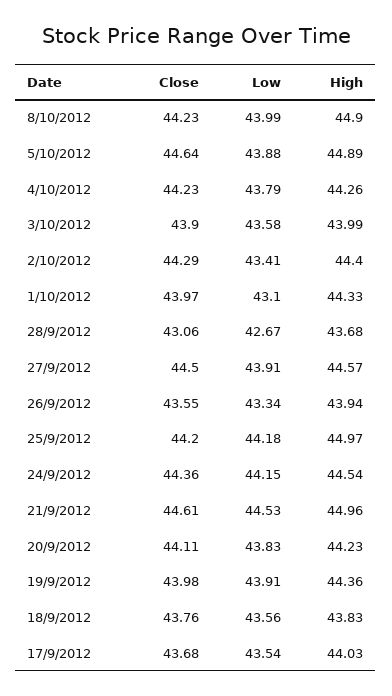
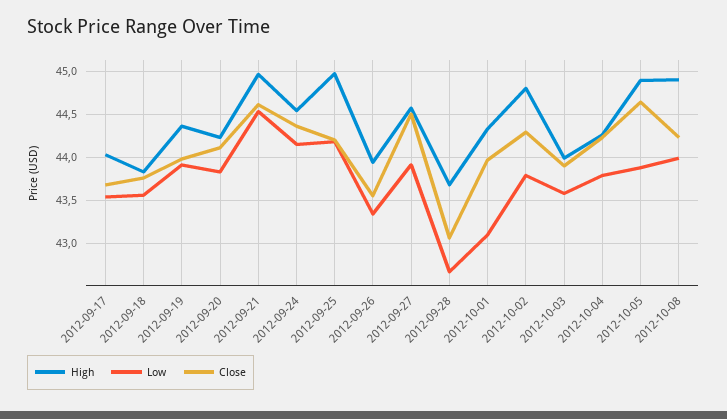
Low, 2/10/2012: 43.41 -> 43.8
High, 2/10/2012: 44.4 -> 44.8

